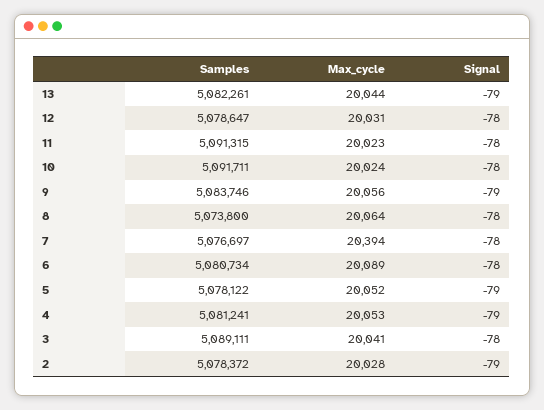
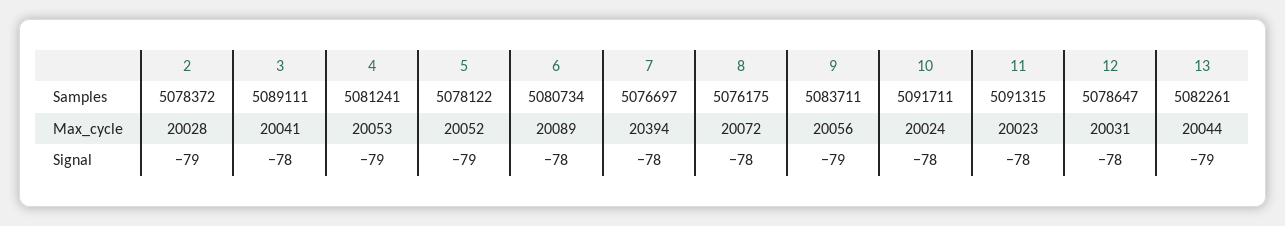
Samples, 9: 5083746 -> 5083711
Samples, 8: 5073800 -> 5076175
Max_cycle, 8: 20064 -> 20072

